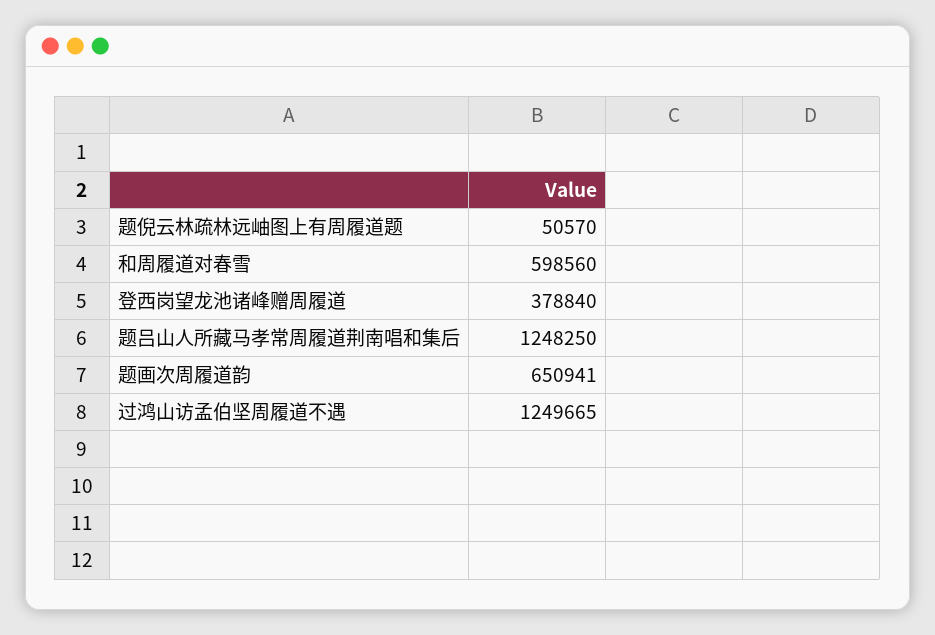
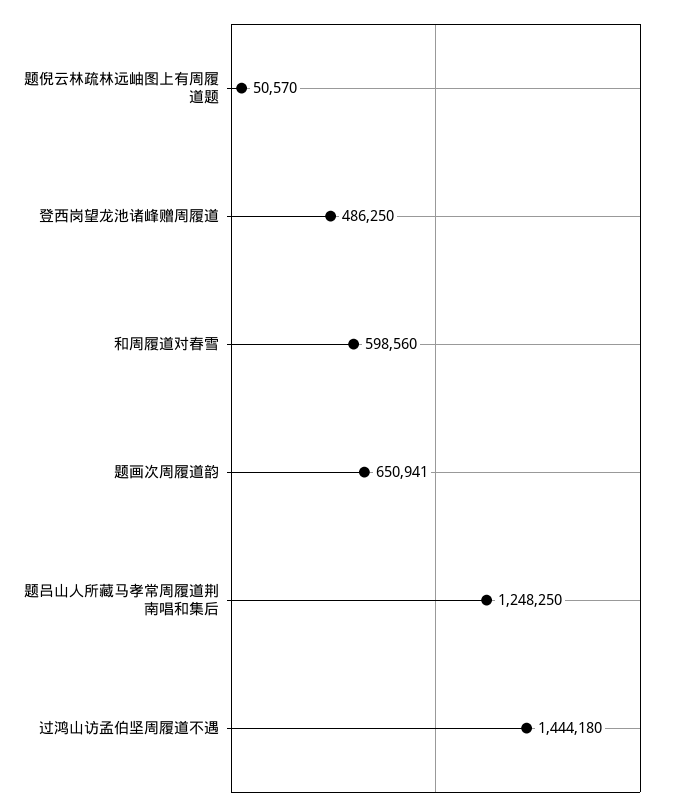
登西岗望龙池诸峰赠周履道: 378840 -> 486250
过鸿山访孟伯坚周履道不遇: 1249665 -> 1444180

